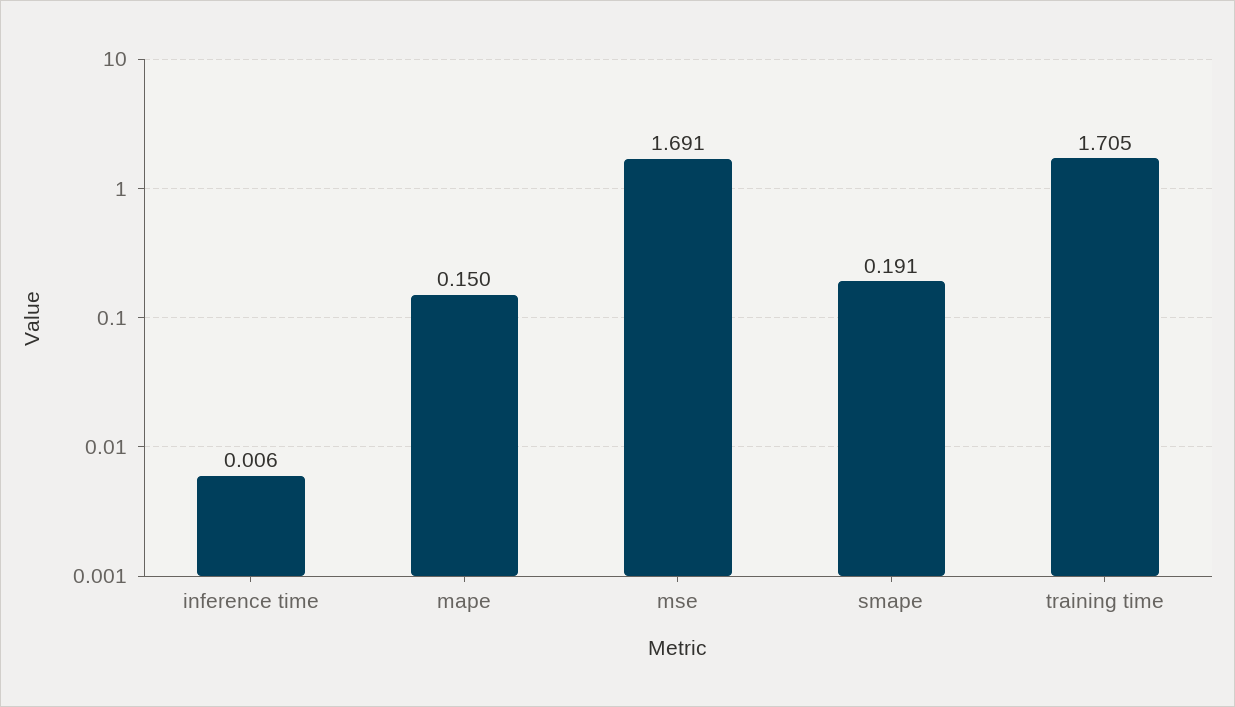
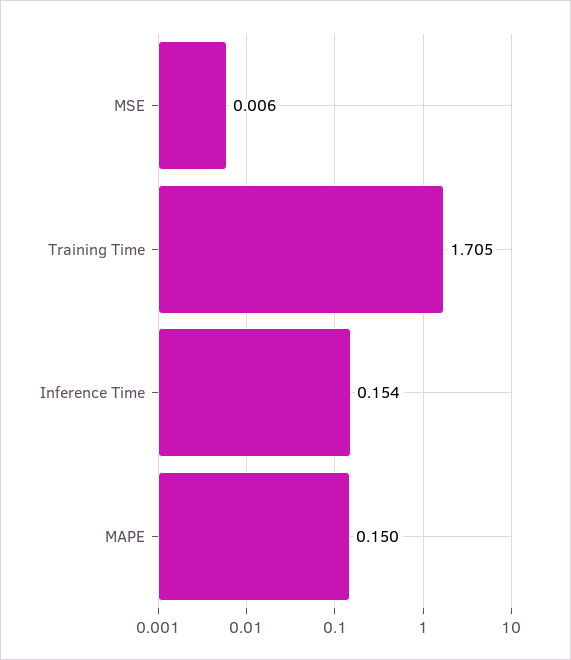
inference time: 0.006 -> 0.154
mse: 1.691 -> 0.006
smape: 0.191 -> none

